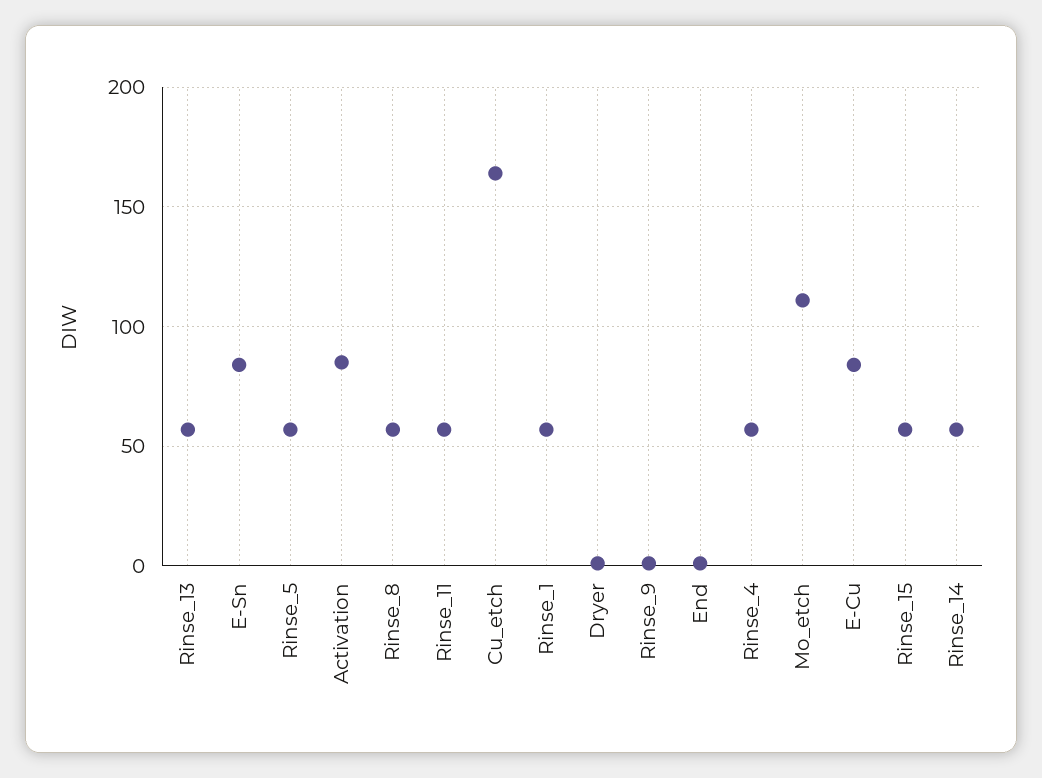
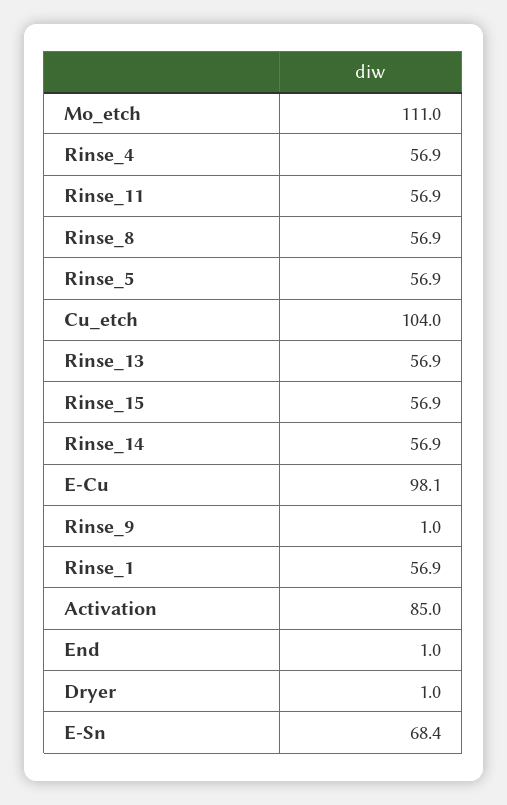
E-Sn: 85 -> 68.4
Cu_etch: 165 -> 104
E-Cu: 85 -> 98.1

